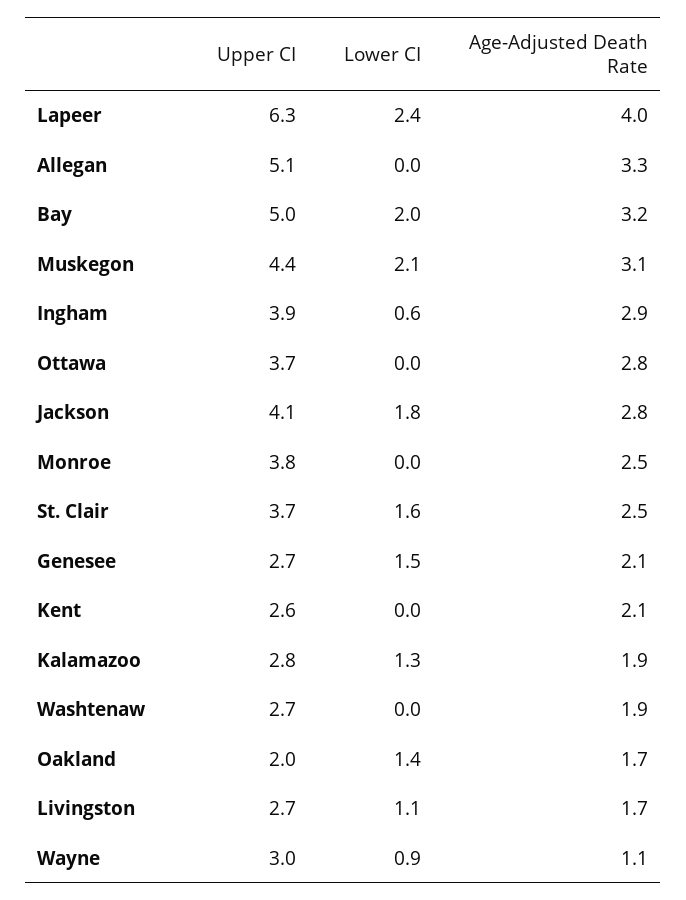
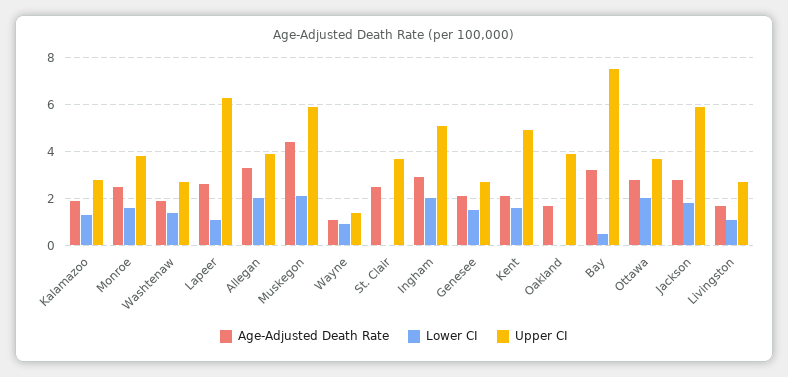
Lower CI, Lapeer: 2.4 -> 1
Age-Adjusted Death Rate, Lapeer: 4 -> 2.5
Upper CI, Allegan: 5.1 -> 4
Lower CI, Allegan: 0 -> 2
Upper CI, Bay: 5 -> 7.5
Lower CI, Bay: 2 -> 0.5
Upper CI, Muskegon: 4.4 -> 6
Age-Adjusted Death Rate, Muskegon: 3.1 -> 4.5
Upper CI, Ingham: 3.9 -> 5
Lower CI, Ingham: 0.6 -> 2
Lower CI, Ottawa: 0 -> 2
Upper CI, Jackson: 4.1 -> 6
Lower CI, Monroe: 0 -> 1.5
Lower CI, St. Clair: 1.6 -> 0
Upper CI, Kent: 2.6 -> 5
Lower CI, Kent: 0 -> 1.5
Lower CI, Washtenaw: 0 -> 1.5
Upper CI, Oakland: 2 -> 4
Lower CI, Oakland: 1.4 -> 0
Upper CI, Wayne: 3 -> 1.5

